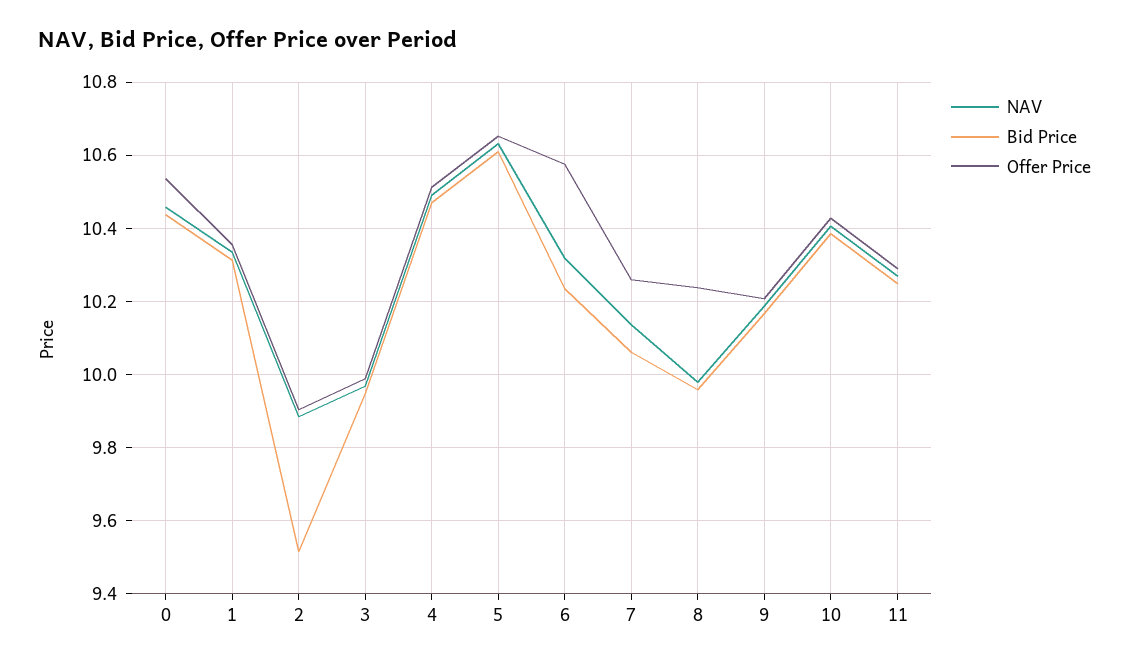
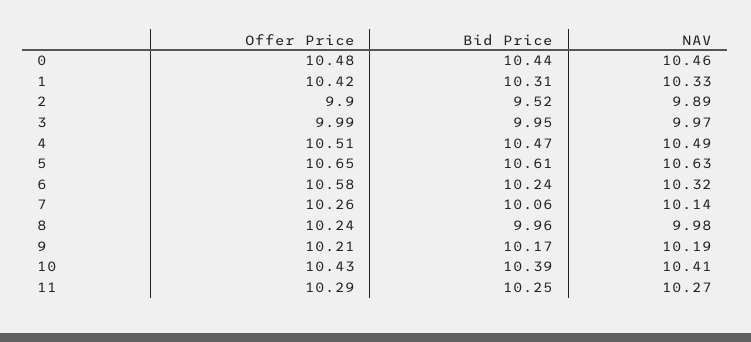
Offer Price, 0: 10.54 -> 10.48
Offer Price, 1: 10.36 -> 10.42

